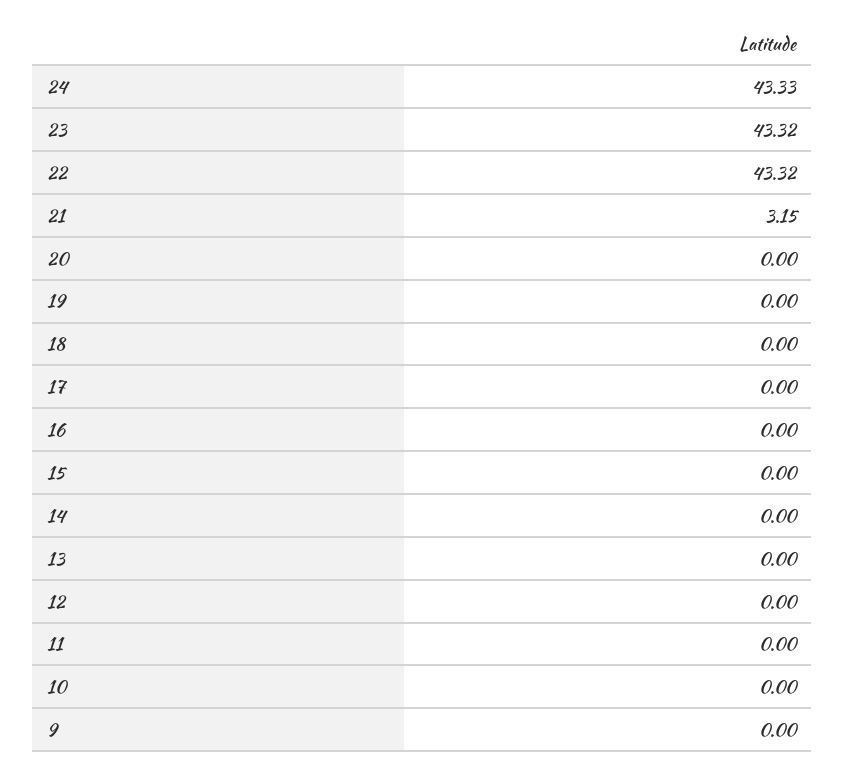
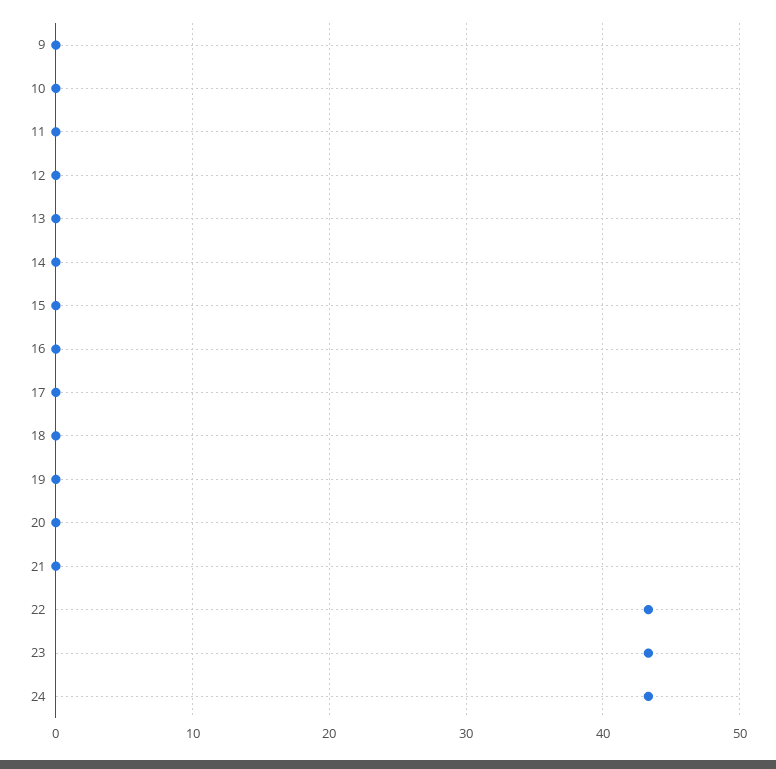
21: 3.15 -> 0

